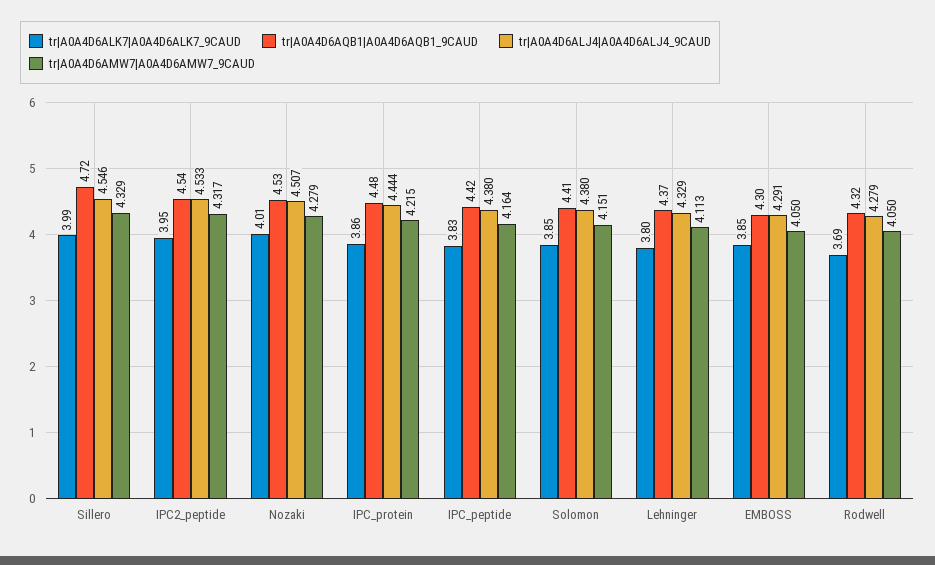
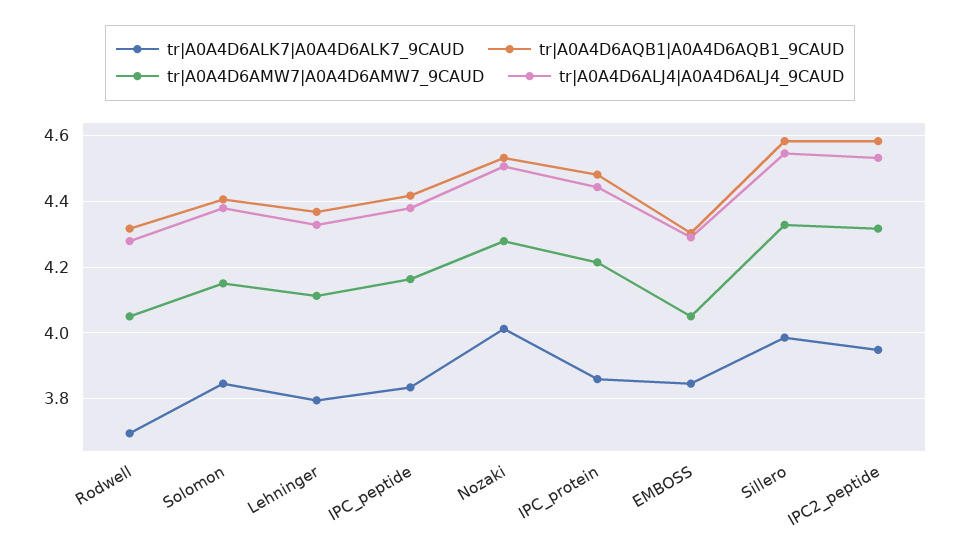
tr|A0A4D6AQB1|A0A4D6AQB1_9CAUD, Sillero: 4.72 -> 4.58
tr|A0A4D6AQB1|A0A4D6AQB1_9CAUD, IPC2_peptide: 4.54 -> 4.58

